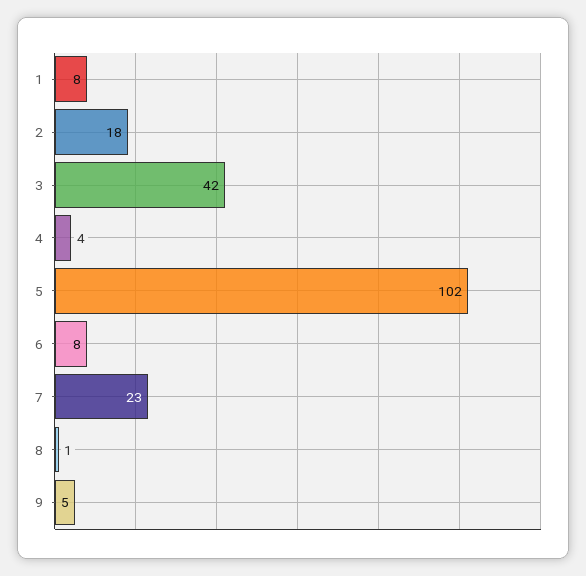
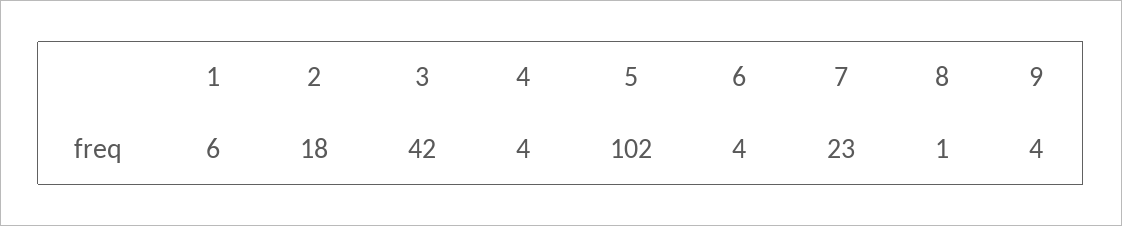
1: 8 -> 6
6: 8 -> 4
9: 5 -> 4

